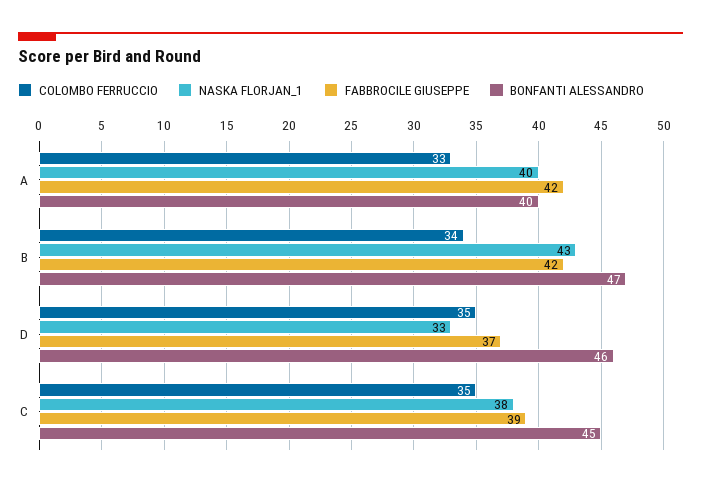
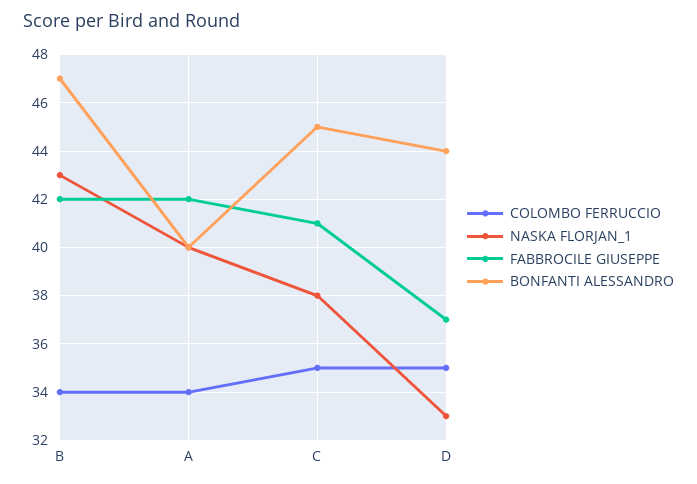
COLOMBO FERRUCCIO, A: 33 -> 34
BONFANTI ALESSANDRO, D: 46 -> 44
FABBROCILE GIUSEPPE, C: 39 -> 41

